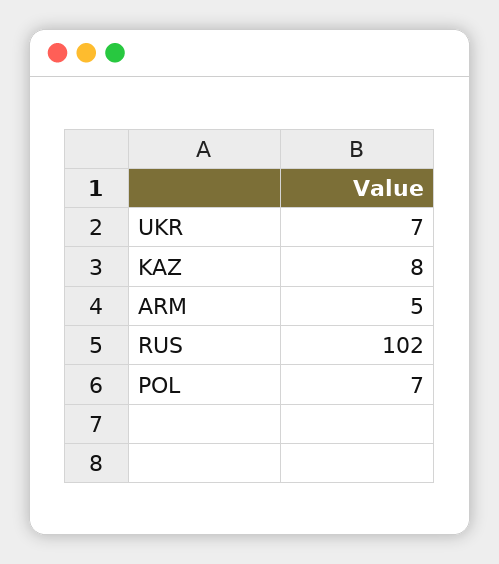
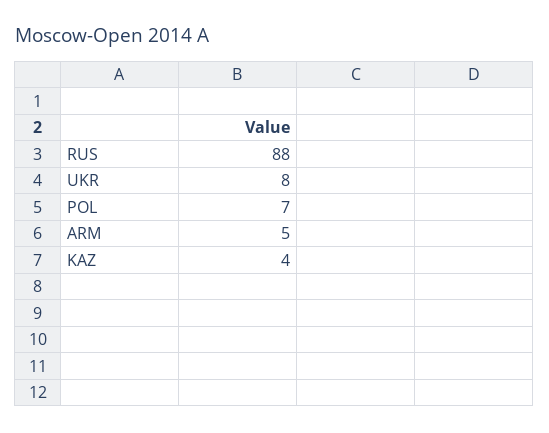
UKR: 7 -> 8
KAZ: 8 -> 4
RUS: 102 -> 88

